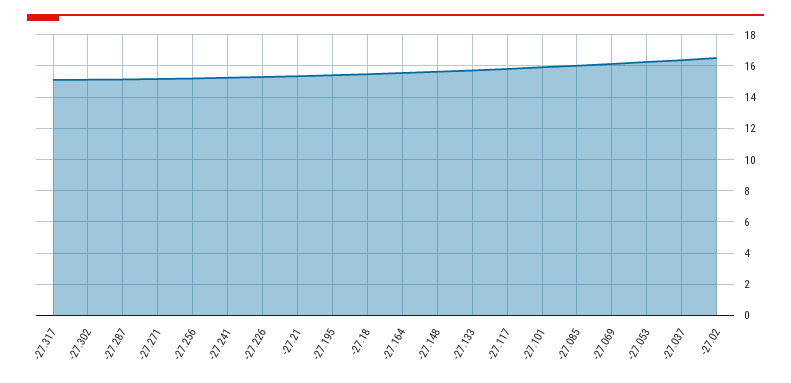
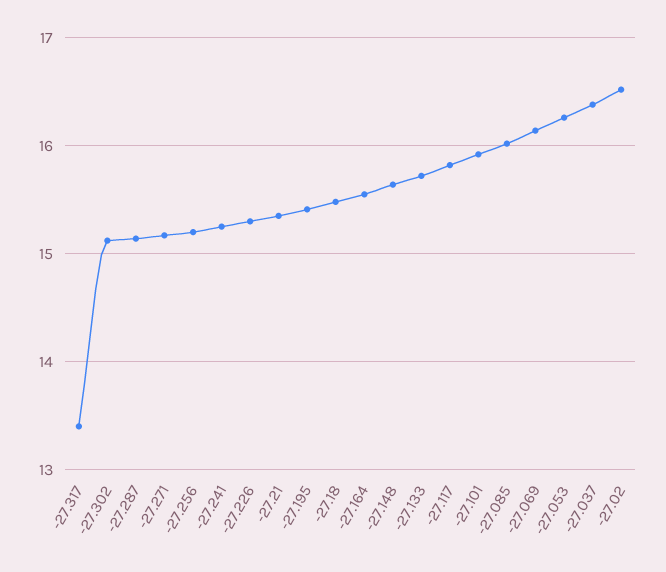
-27.317: 15 -> 13.4

